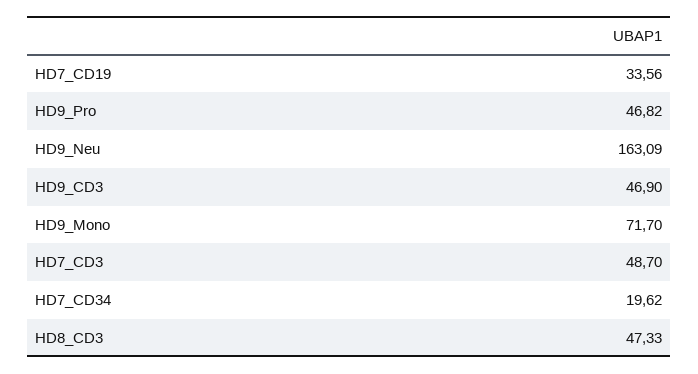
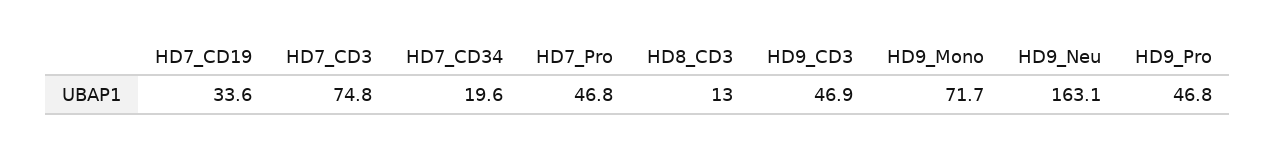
HD7_CD3: 48.7 -> 74.8
HD8_CD3: 47.33 -> 13
HD7_Pro: none -> 46.8

